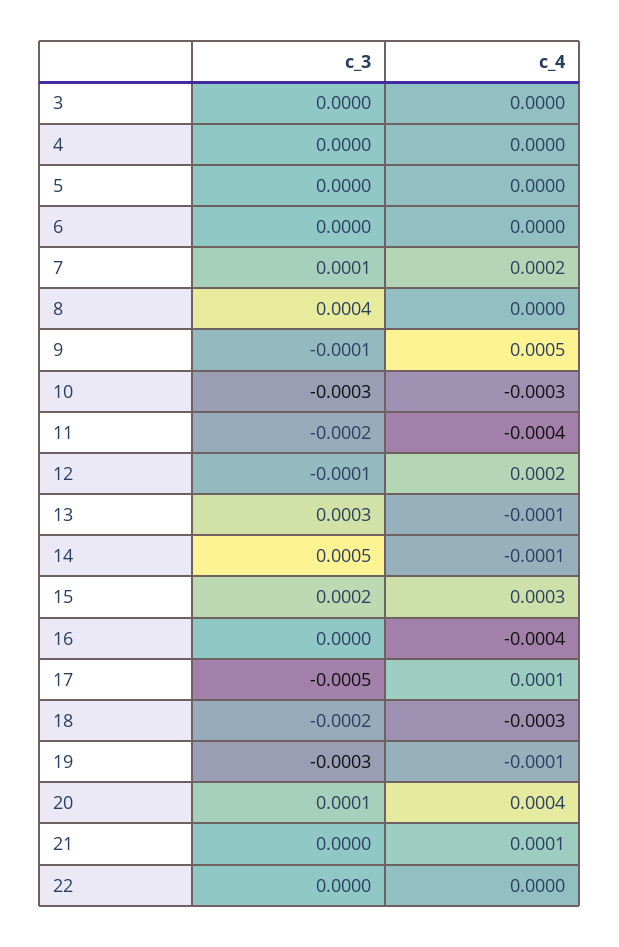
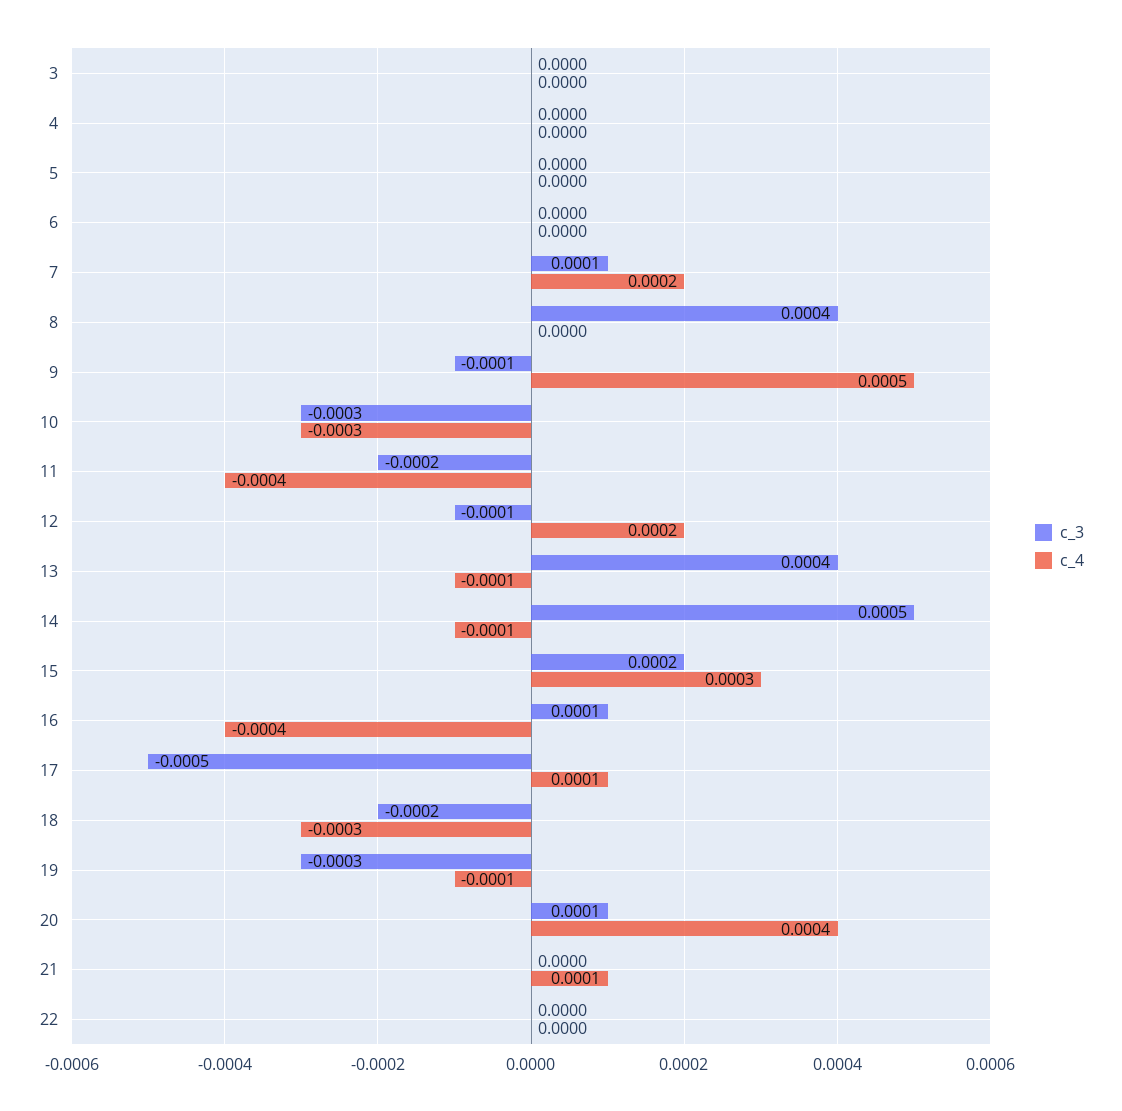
c_3, 13: 0.0003 -> 0.0004
c_3, 16: 0 -> 0.0001

